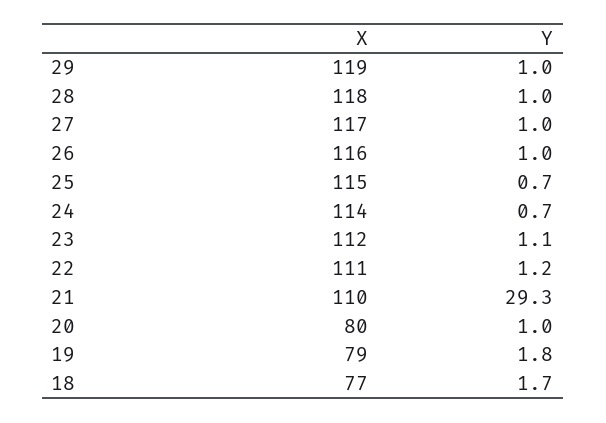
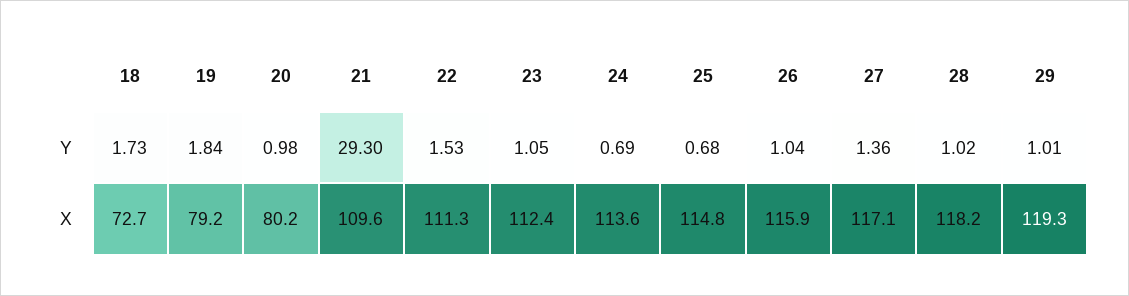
Y, 27: 1 -> 1.36
Y, 22: 1.2 -> 1.53
X, 18: 77 -> 72.7

